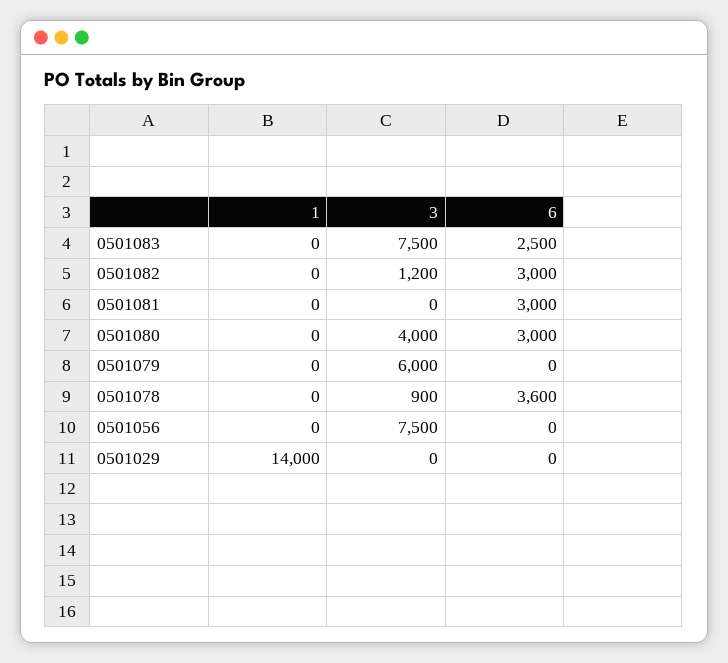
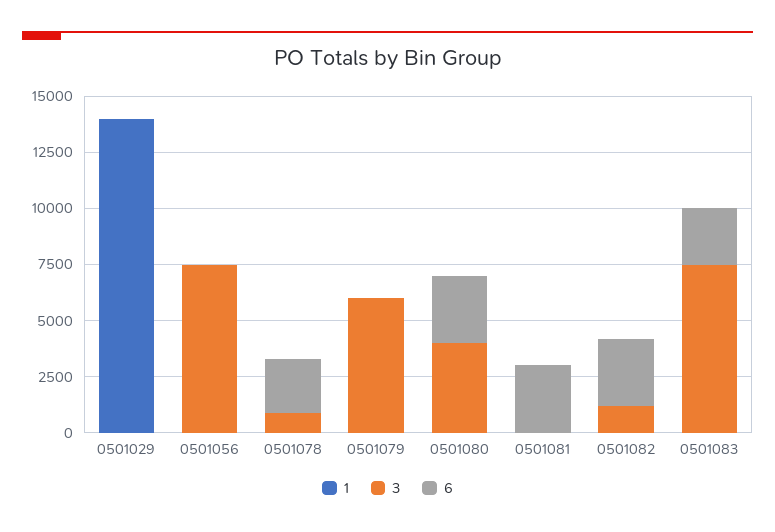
6, 0501078: 3600 -> 2500

